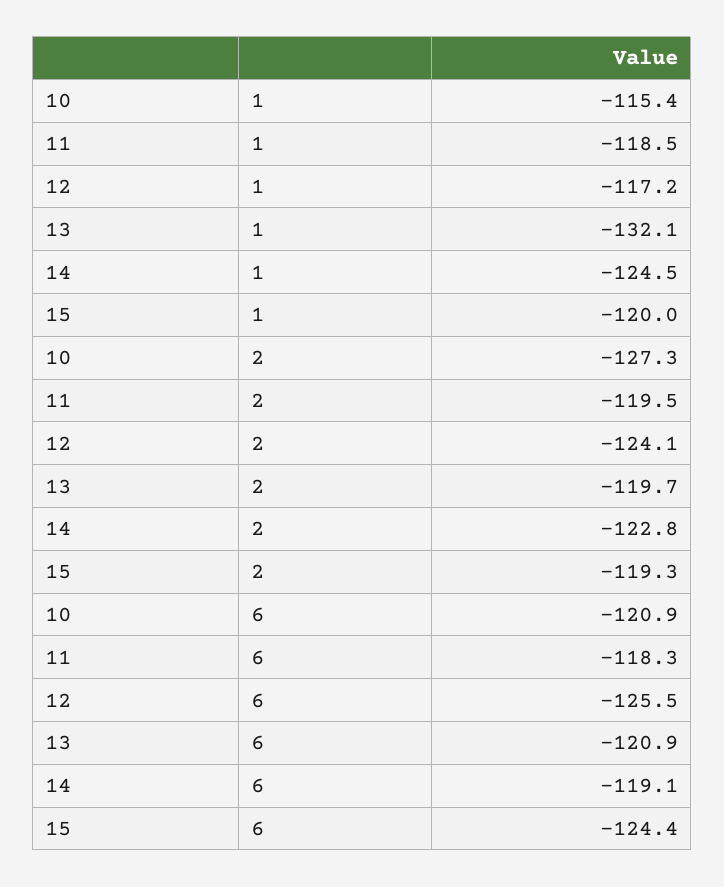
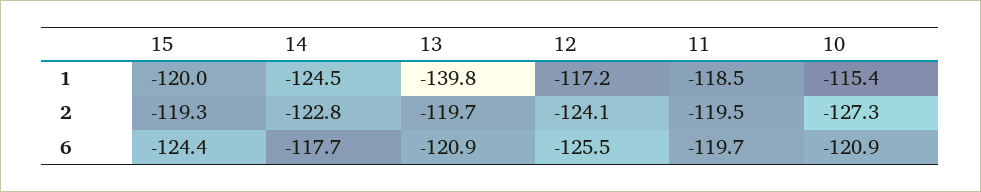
13, 1: -132.1 -> -139.8
11, 6: -118.3 -> -119.7
14, 6: -119.1 -> -117.7

